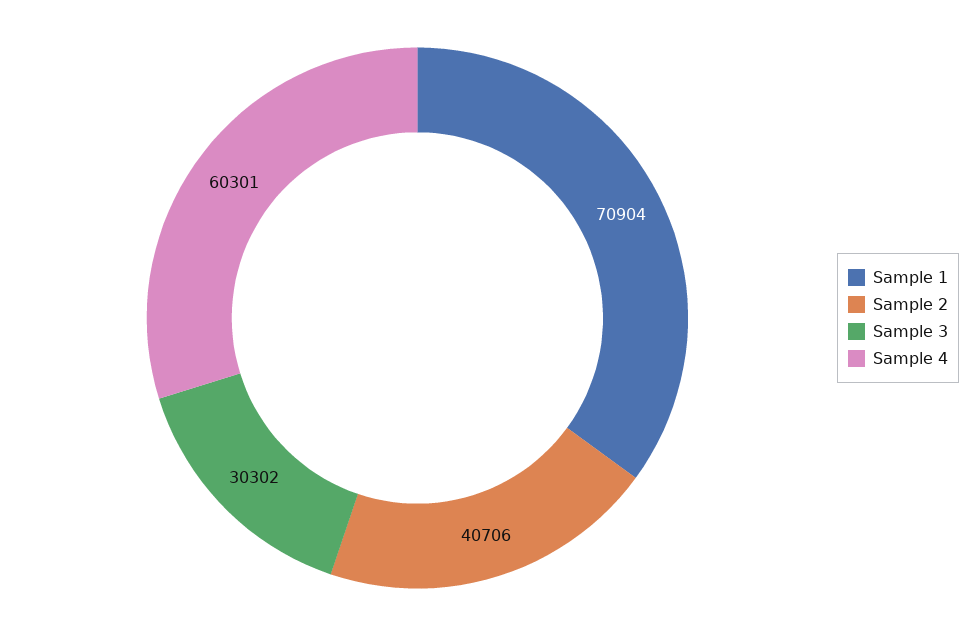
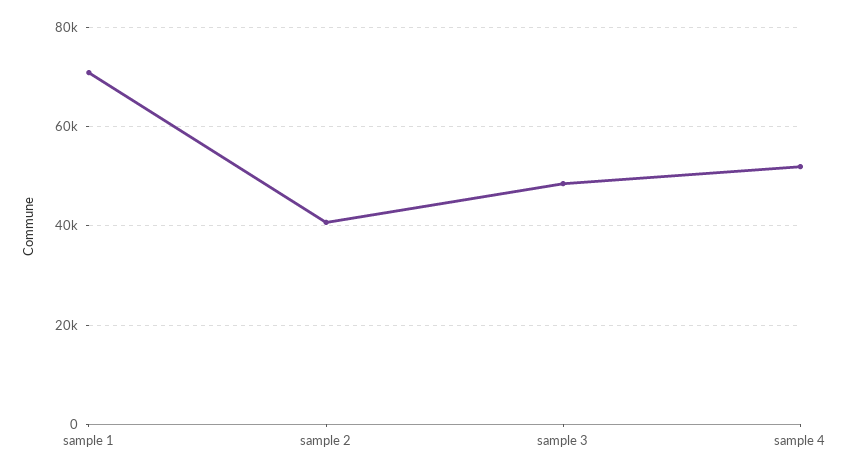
Sample 3: 30302 -> 48000
Sample 4: 60301 -> 52000

